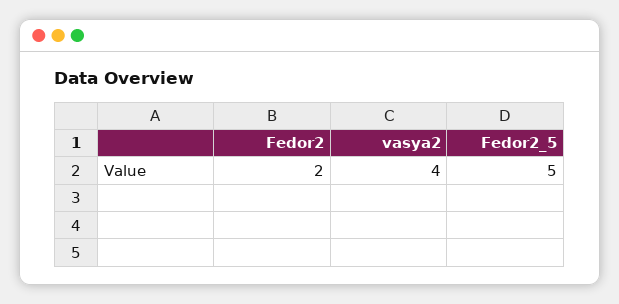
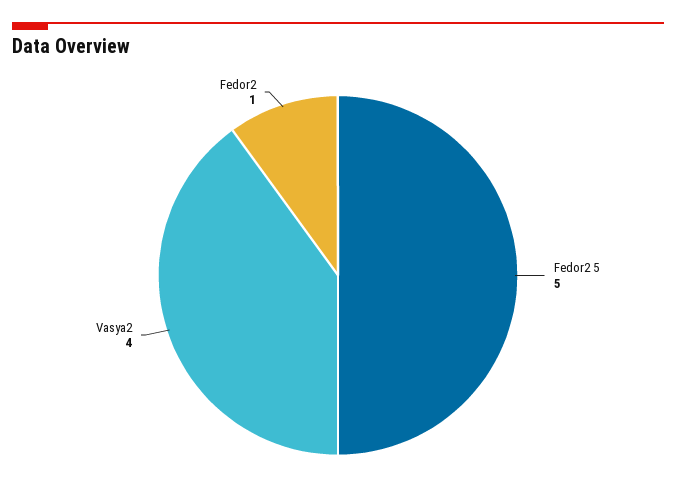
Fedor2: 2 -> 1

